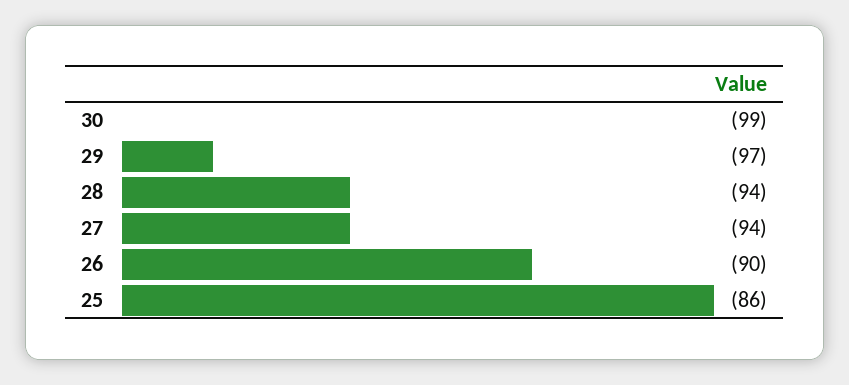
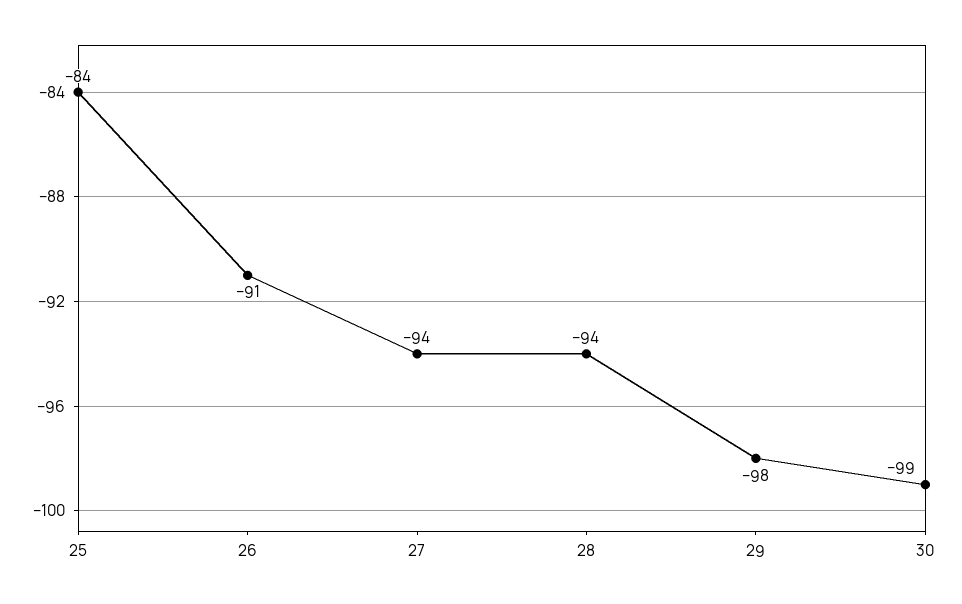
29: -97 -> -98
26: -90 -> -91
25: -86 -> -84

